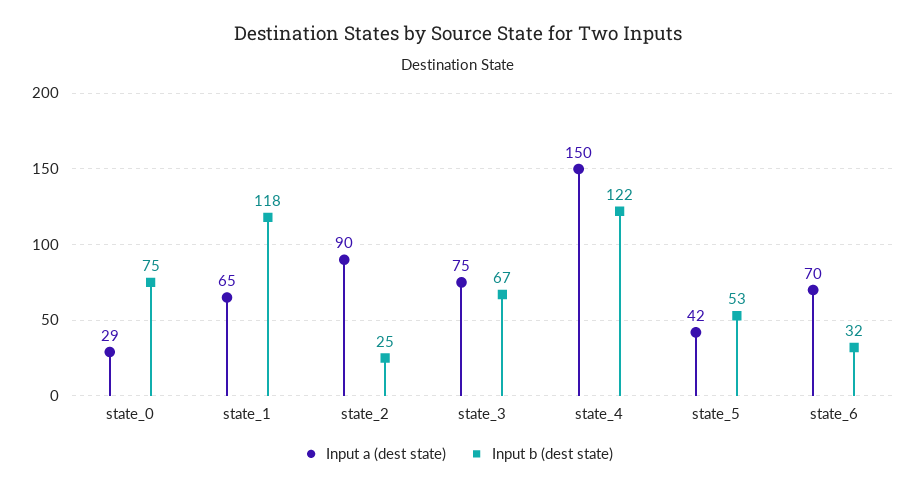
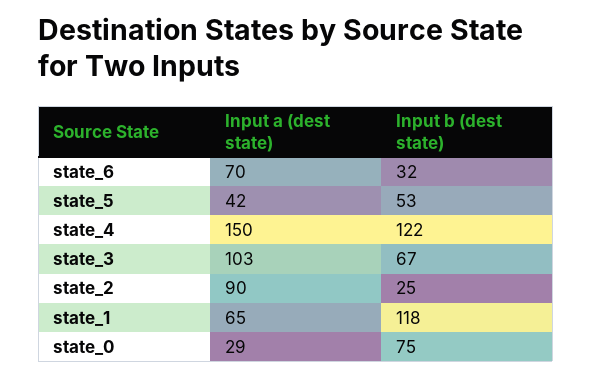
Input a (dest state), state_3: 75 -> 103

